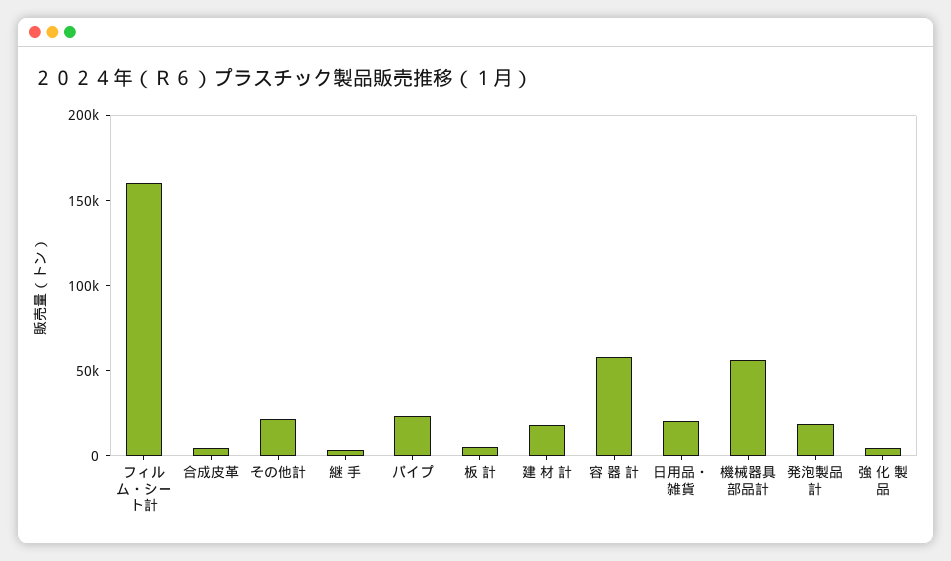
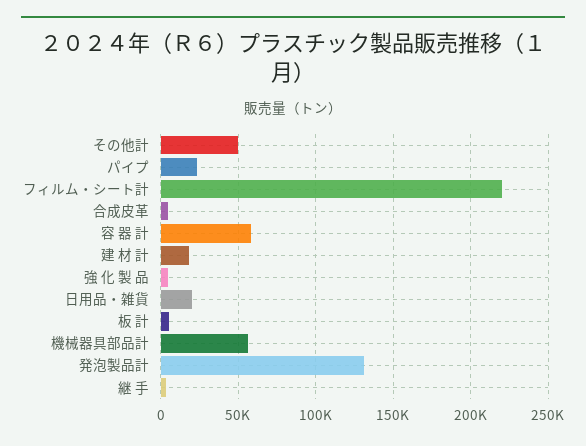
フィルム・シート計: 160000 -> 220000
その他計: 20000 -> 50000
発泡製品計: 20000 -> 130000

